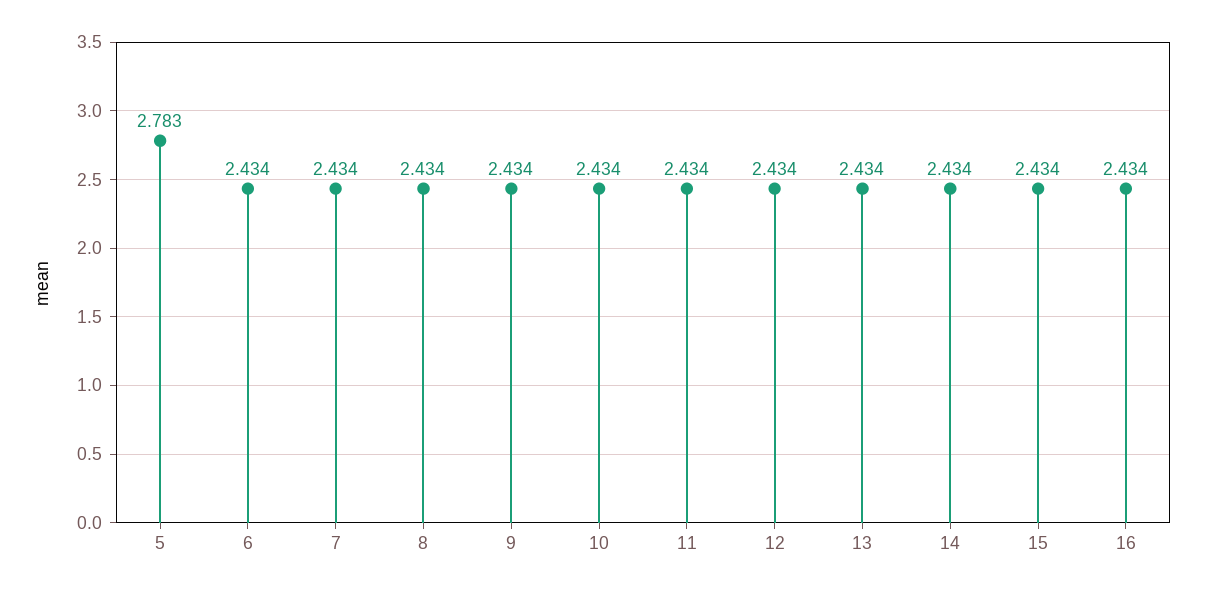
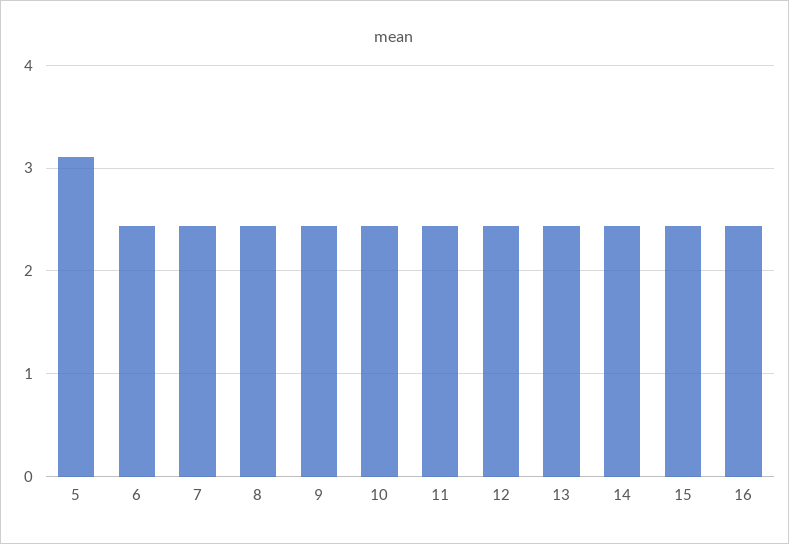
5: 2.783 -> 3.1

